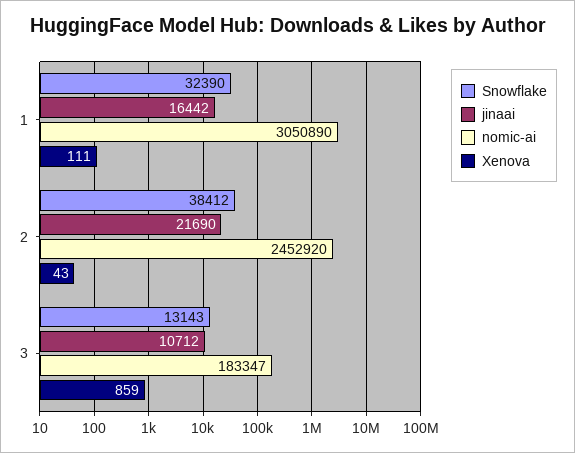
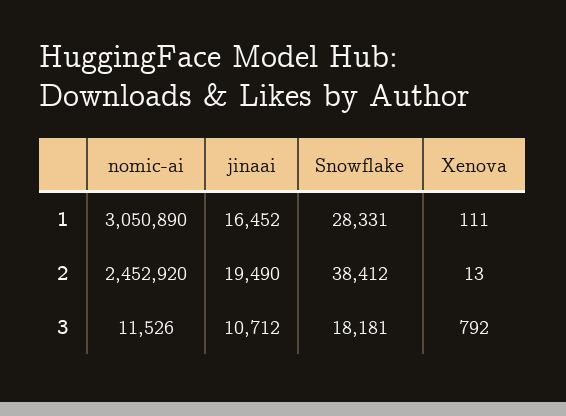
Snowflake, 1: 32390 -> 28331
jinaai, 1: 16442 -> 16452
jinaai, 2: 21690 -> 19490
Xenova, 2: 43 -> 13
Snowflake, 3: 13143 -> 18181
nomic-ai, 3: 183347 -> 11526
Xenova, 3: 859 -> 792

